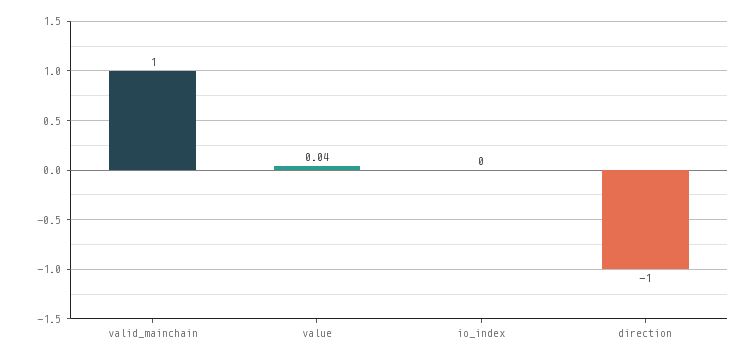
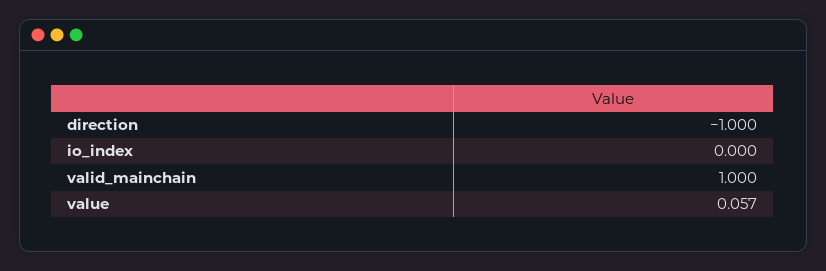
value: 0.04 -> 0.057

